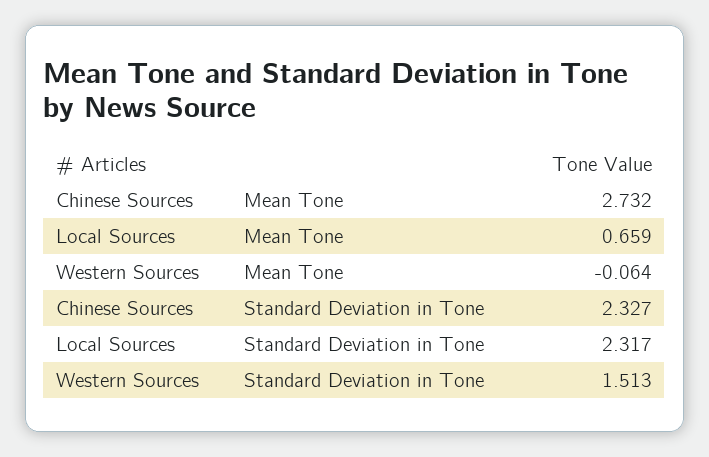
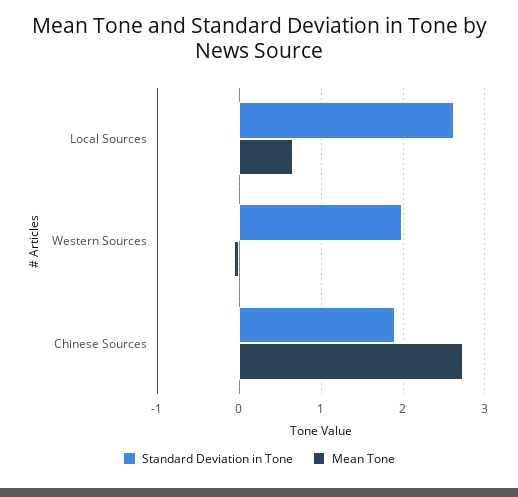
Standard Deviation in Tone, Chinese Sources: 2.327 -> 1.9
Standard Deviation in Tone, Local Sources: 2.317 -> 2.6
Standard Deviation in Tone, Western Sources: 1.513 -> 2

